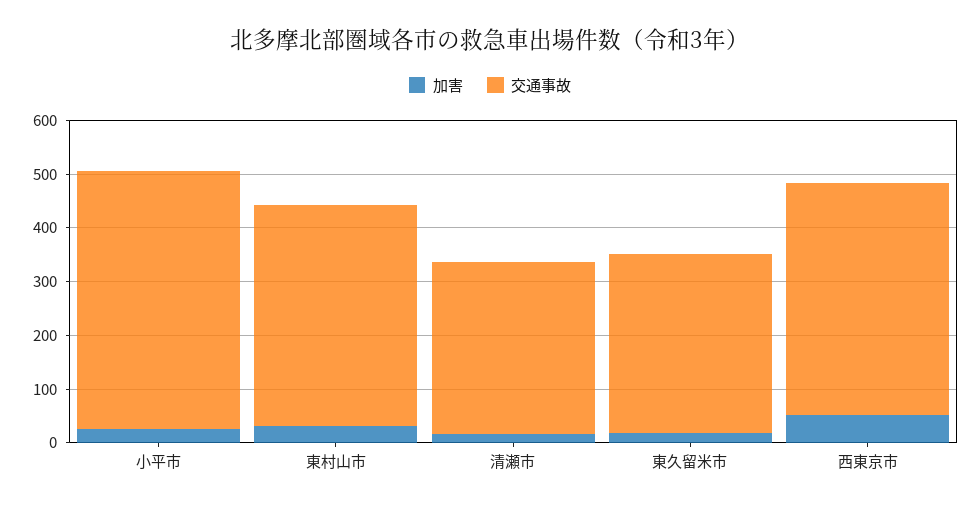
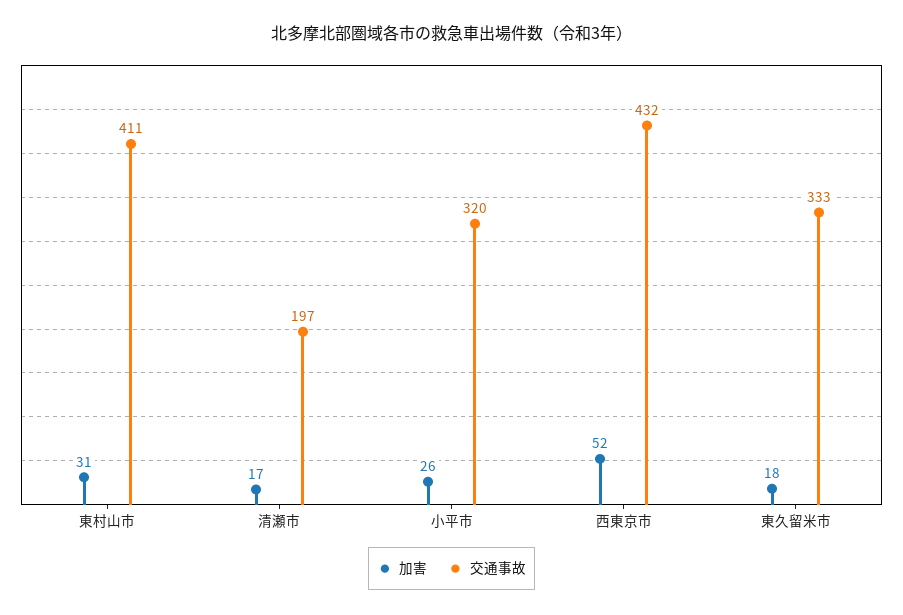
交通事故, 小平市: 480 -> 320
交通事故, 清瀬市: 320 -> 197

